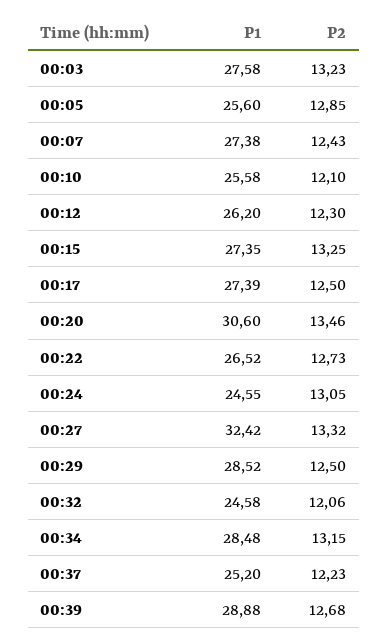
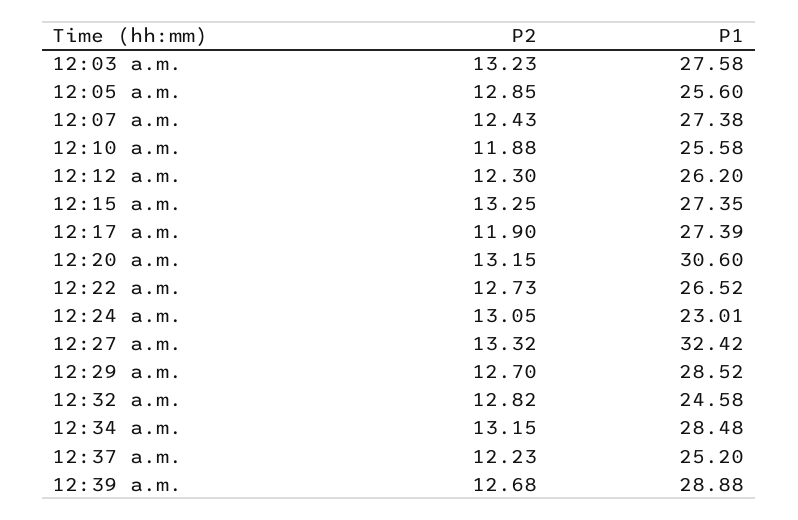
P2, 00:10: 12.1 -> 11.88
P2, 00:17: 12.5 -> 11.9
P2, 00:20: 13.46 -> 13.15
P1, 00:24: 24.55 -> 23.01
P2, 00:29: 12.5 -> 12.7
P2, 00:32: 12.06 -> 12.82

